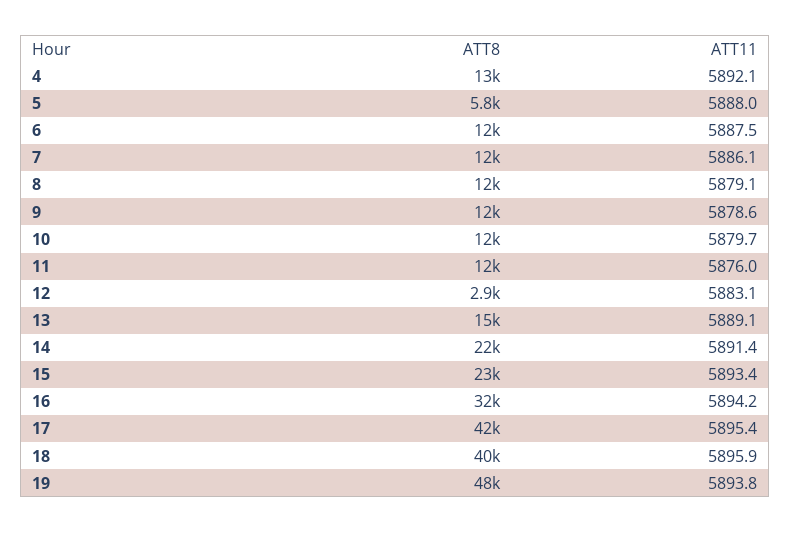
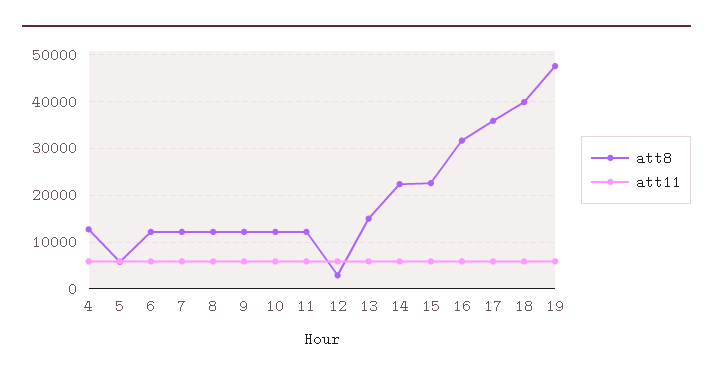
ATT8, 17: 42000 -> 36000

